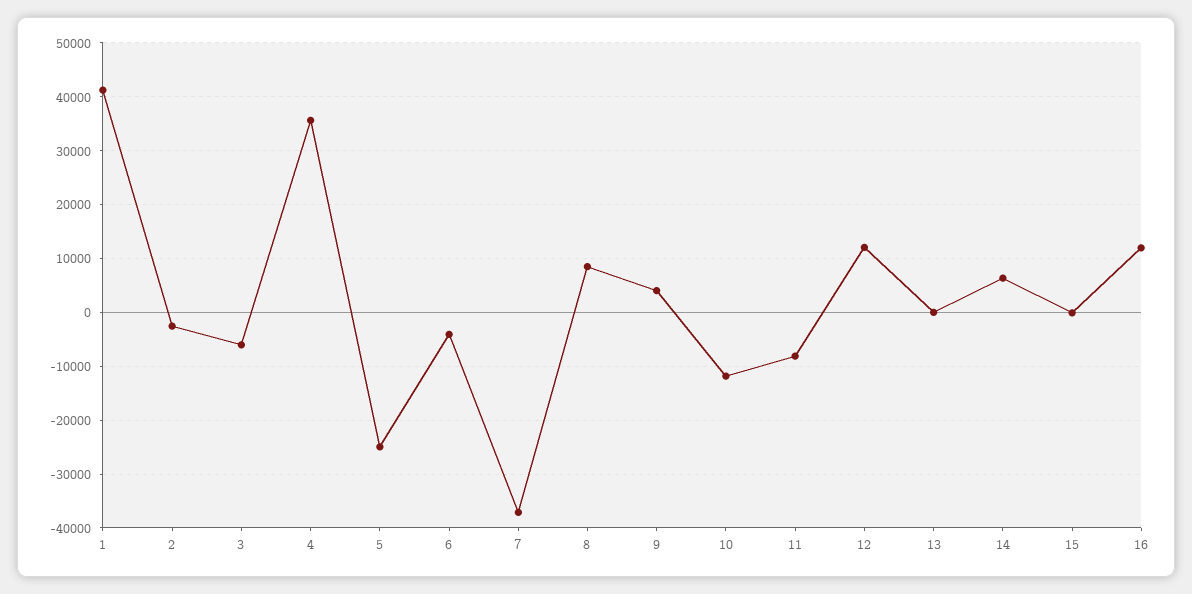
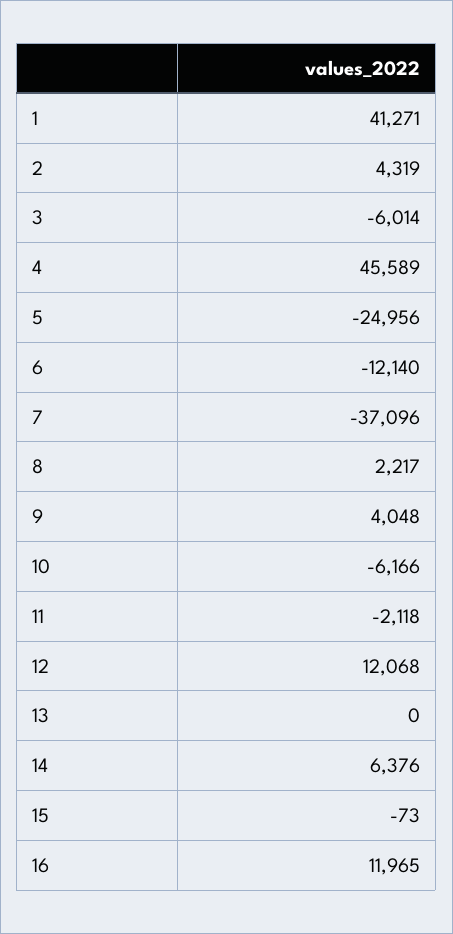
2: -2000 -> 4319
4: 36000 -> 45589
6: -4000 -> -12140
8: 8000 -> 2217
10: -12000 -> -6166
11: -8000 -> -2118

